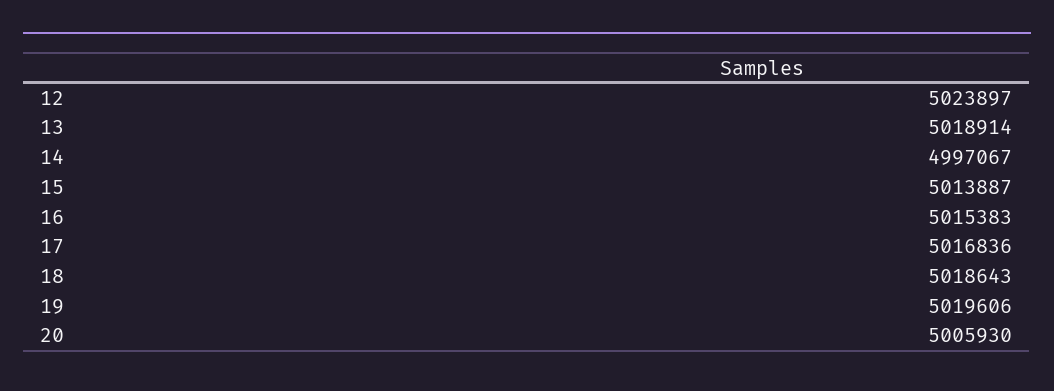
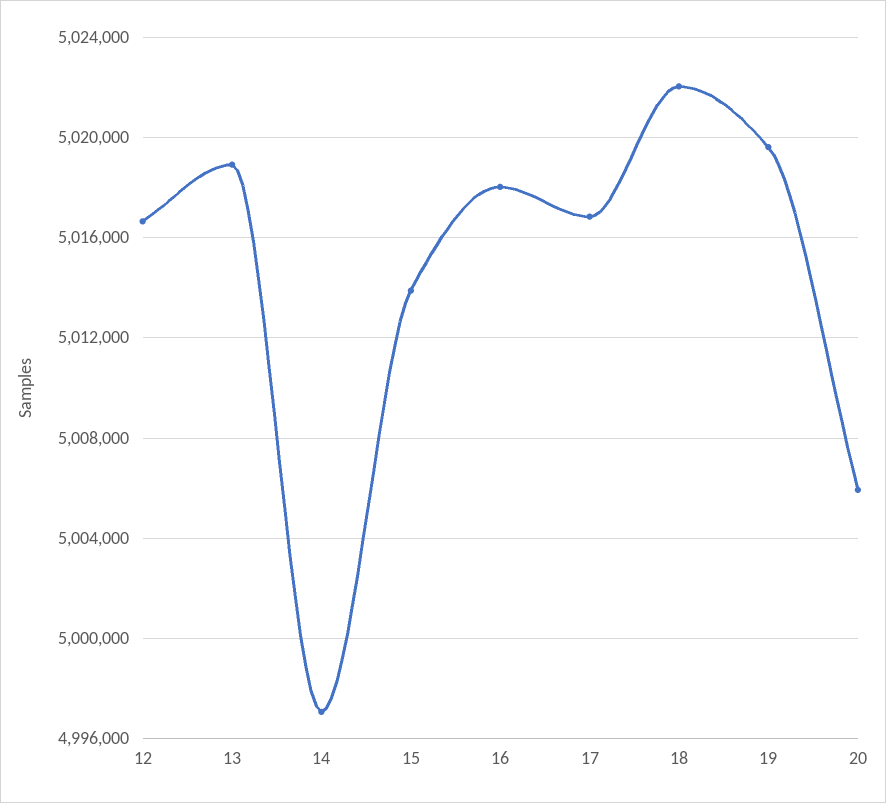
12: 5023897 -> 5016500
16: 5015383 -> 5018000
18: 5018643 -> 5022000

